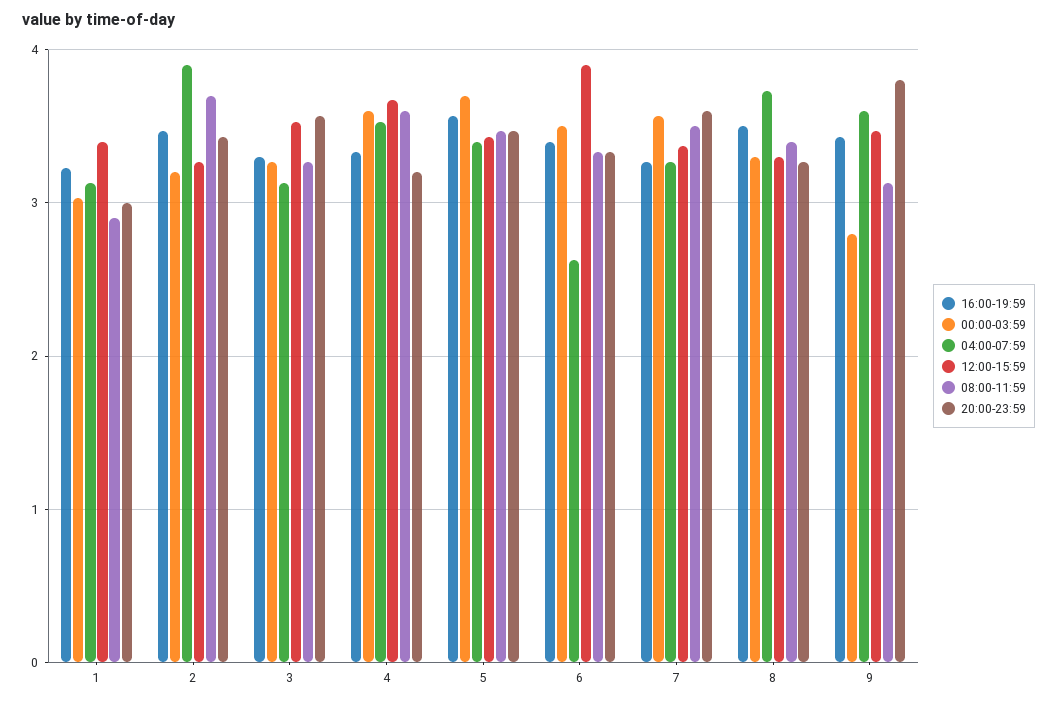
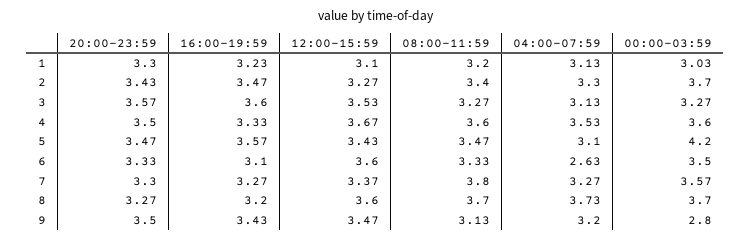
12:00-15:59, 1: 3.4 -> 3.1
08:00-11:59, 1: 2.9 -> 3.2
20:00-23:59, 1: 3 -> 3.3
00:00-03:59, 2: 3.2 -> 3.7
04:00-07:59, 2: 3.9 -> 3.3
08:00-11:59, 2: 3.7 -> 3.4
16:00-19:59, 3: 3.3 -> 3.6
20:00-23:59, 4: 3.2 -> 3.5
00:00-03:59, 5: 3.7 -> 4.2
04:00-07:59, 5: 3.4 -> 3.1
16:00-19:59, 6: 3.4 -> 3.1
12:00-15:59, 6: 3.9 -> 3.6
08:00-11:59, 7: 3.5 -> 3.8
20:00-23:59, 7: 3.6 -> 3.3
16:00-19:59, 8: 3.5 -> 3.2
00:00-03:59, 8: 3.3 -> 3.7
12:00-15:59, 8: 3.3 -> 3.6
08:00-11:59, 8: 3.4 -> 3.7
04:00-07:59, 9: 3.6 -> 3.2
20:00-23:59, 9: 3.8 -> 3.5

